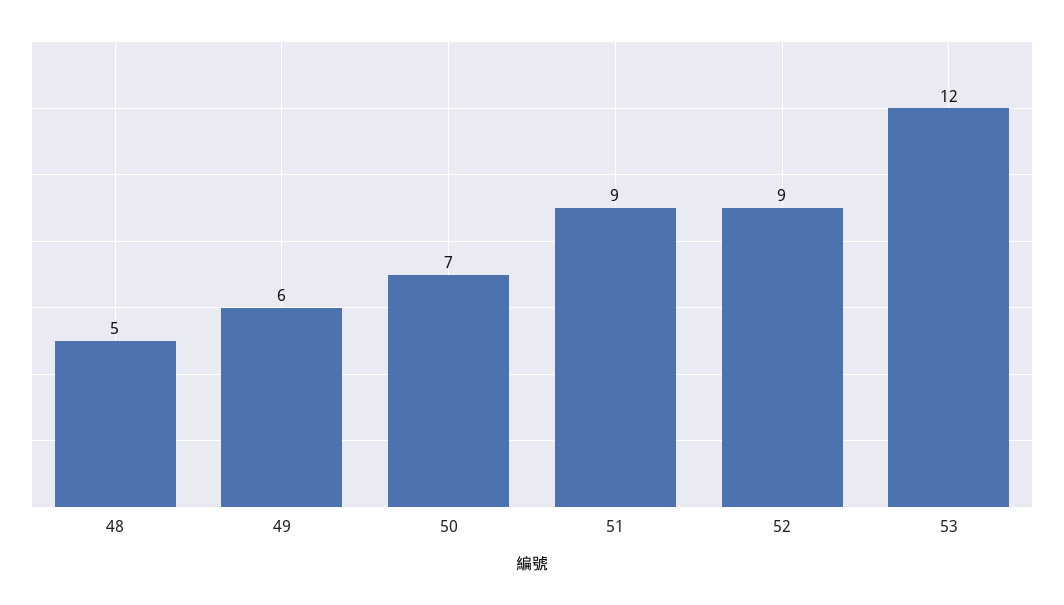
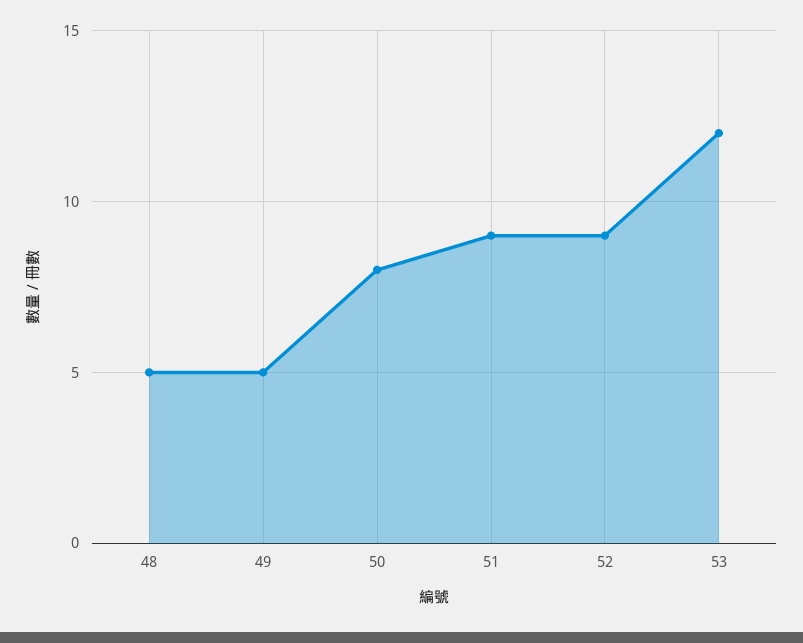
49: 6 -> 5
50: 7 -> 8

